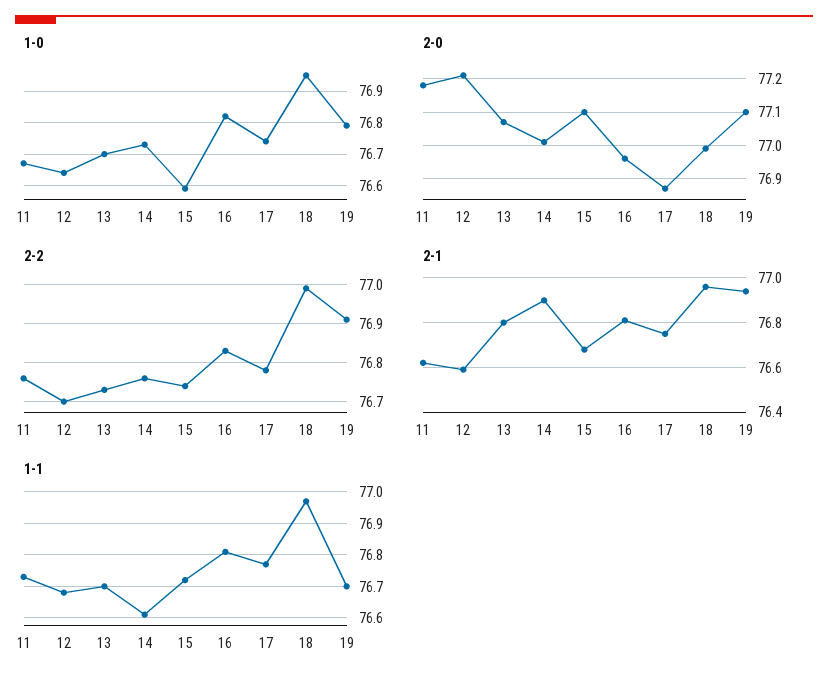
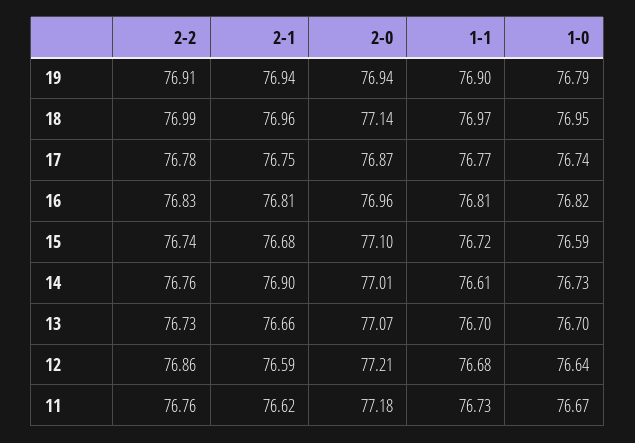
2-0, 18: 77 -> 77.14
2-0, 19: 77.1 -> 76.94
2-2, 12: 76.7 -> 76.86
2-1, 13: 76.8 -> 76.66
1-1, 19: 76.7 -> 76.9

